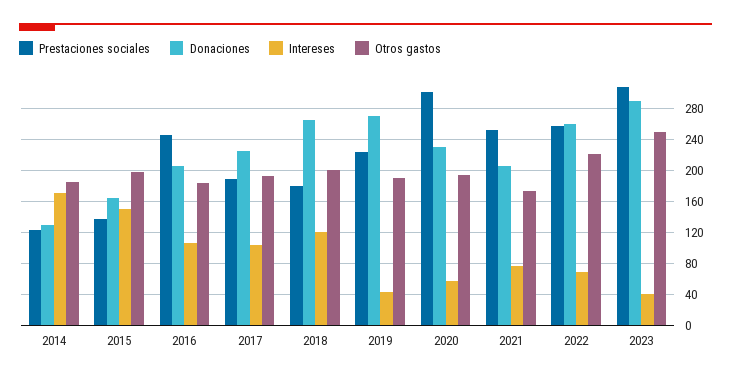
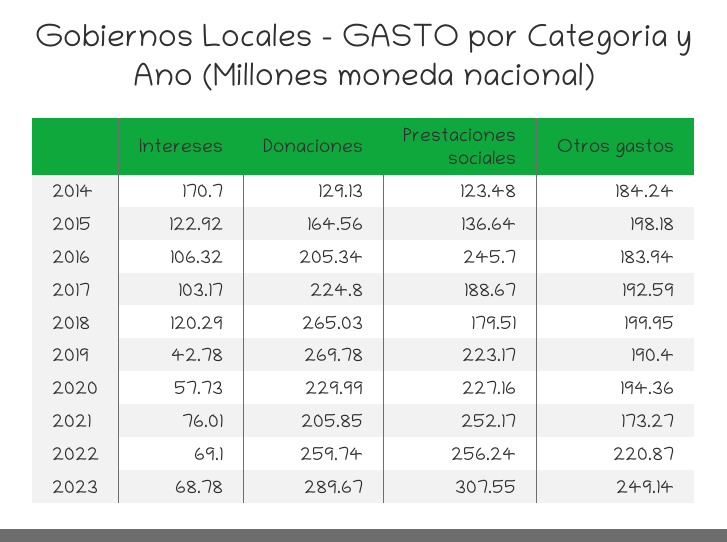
Intereses, 2015: 150 -> 122.92
Prestaciones sociales, 2020: 300 -> 227.16
Intereses, 2023: 40 -> 68.78

